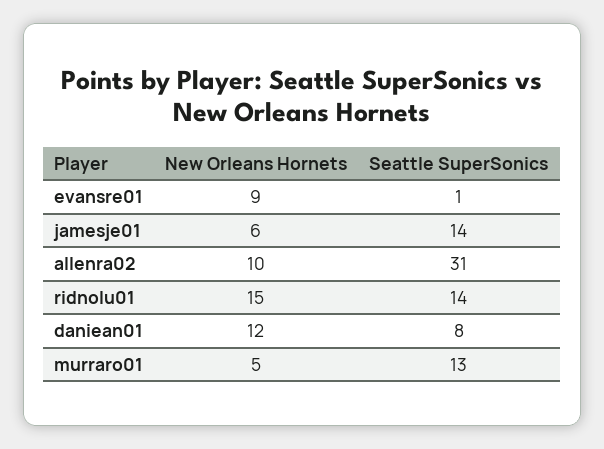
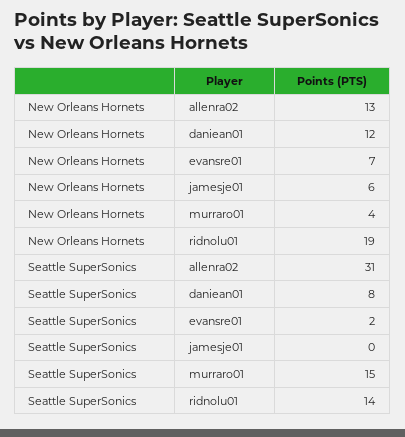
New Orleans Hornets, evansre01: 9 -> 7
Seattle SuperSonics, evansre01: 1 -> 2
Seattle SuperSonics, jamesje01: 14 -> 0
New Orleans Hornets, allenra02: 10 -> 13
New Orleans Hornets, ridnolu01: 15 -> 19
New Orleans Hornets, murraro01: 5 -> 4
Seattle SuperSonics, murraro01: 13 -> 15

